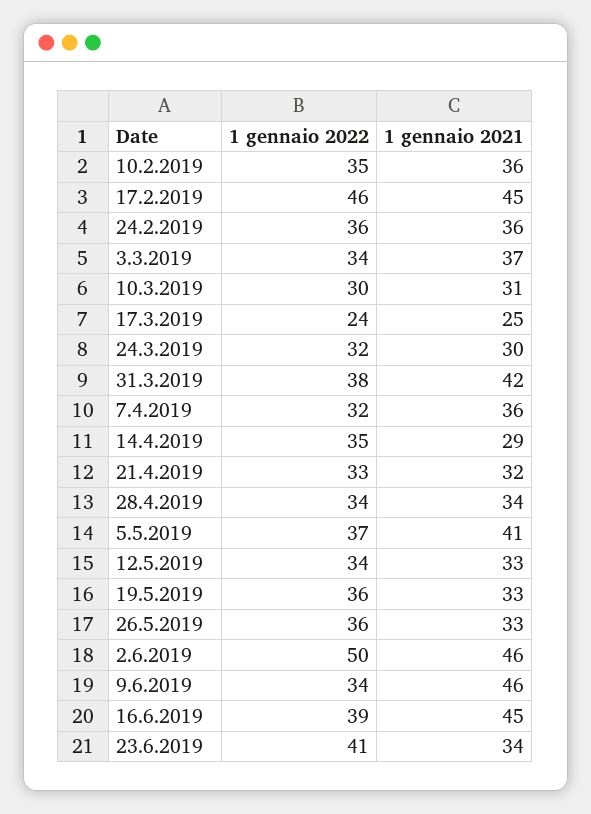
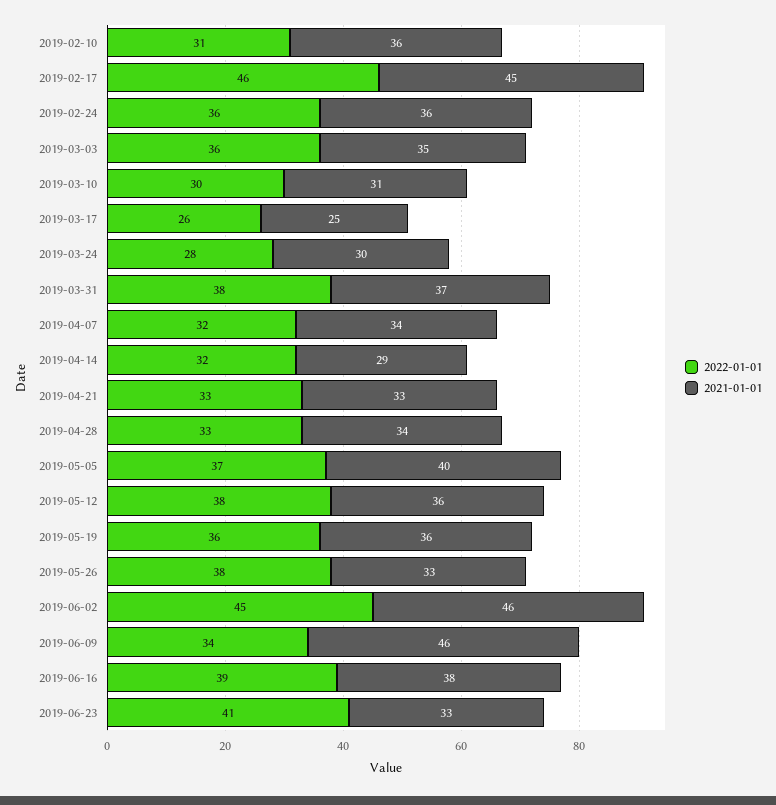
1 gennaio 2022, 10.2.2019: 35 -> 31
1 gennaio 2022, 3.3.2019: 34 -> 36
1 gennaio 2021, 3.3.2019: 37 -> 35
1 gennaio 2022, 17.3.2019: 24 -> 26
1 gennaio 2022, 24.3.2019: 32 -> 28
1 gennaio 2021, 31.3.2019: 42 -> 37
1 gennaio 2021, 7.4.2019: 36 -> 34
1 gennaio 2022, 14.4.2019: 35 -> 32
1 gennaio 2021, 21.4.2019: 32 -> 33
1 gennaio 2022, 28.4.2019: 34 -> 33
1 gennaio 2021, 5.5.2019: 41 -> 40
1 gennaio 2022, 12.5.2019: 34 -> 38
1 gennaio 2021, 12.5.2019: 33 -> 36
1 gennaio 2021, 19.5.2019: 33 -> 36
1 gennaio 2022, 26.5.2019: 36 -> 38
1 gennaio 2022, 2.6.2019: 50 -> 45
1 gennaio 2021, 16.6.2019: 45 -> 38
1 gennaio 2021, 23.6.2019: 34 -> 33

